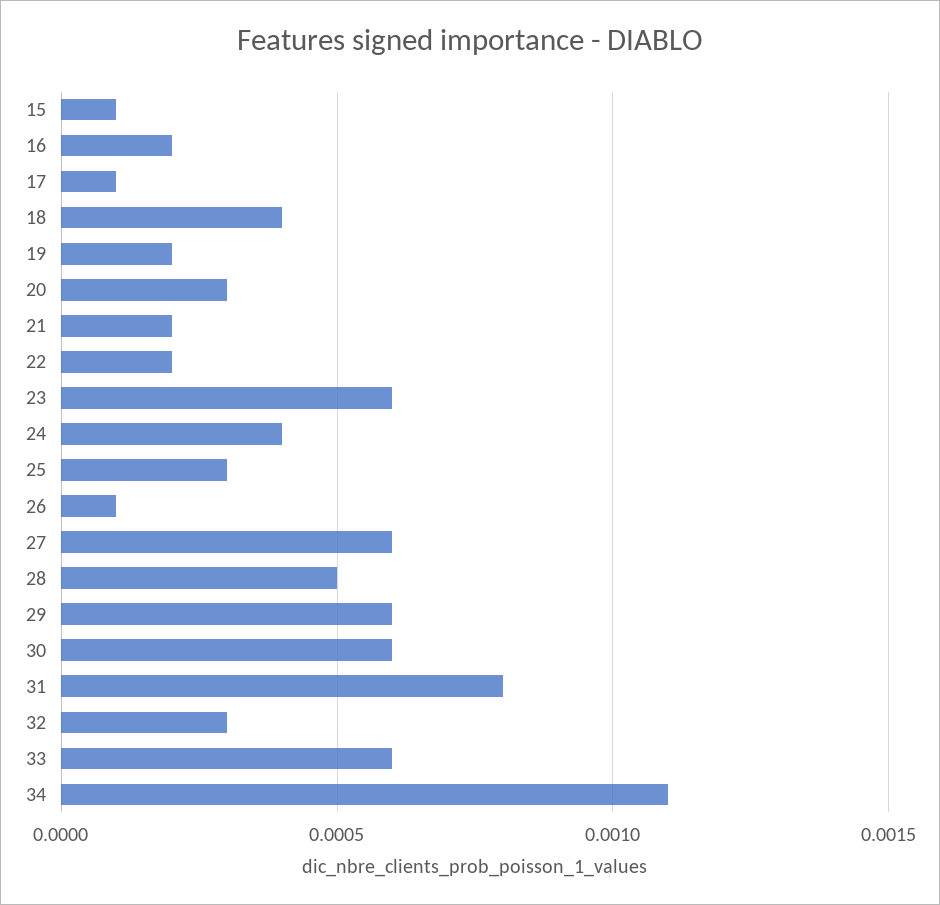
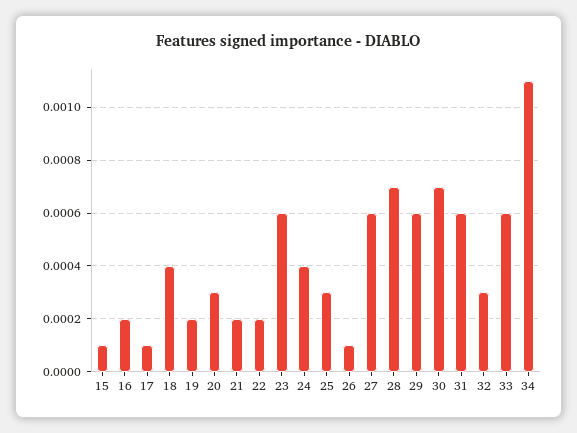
28: 0.0005 -> 0.0007
30: 0.0006 -> 0.0007
31: 0.0008 -> 0.0006

